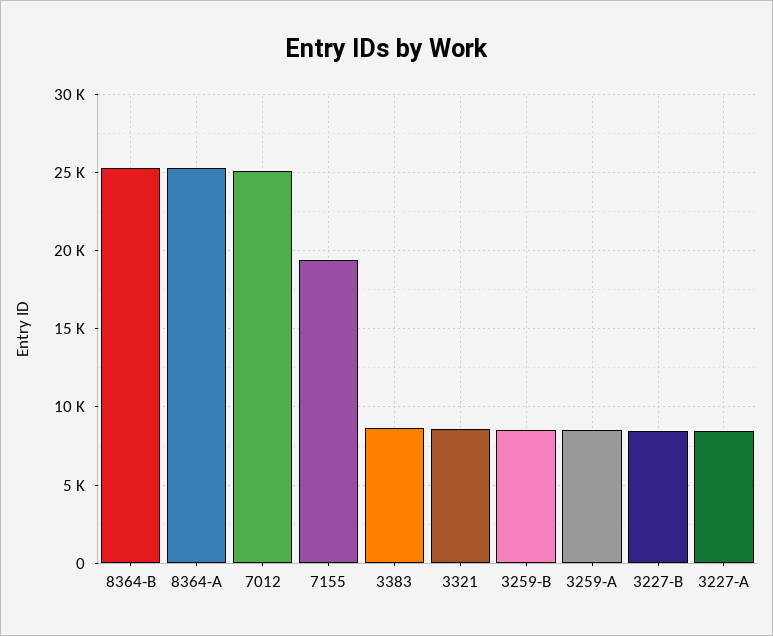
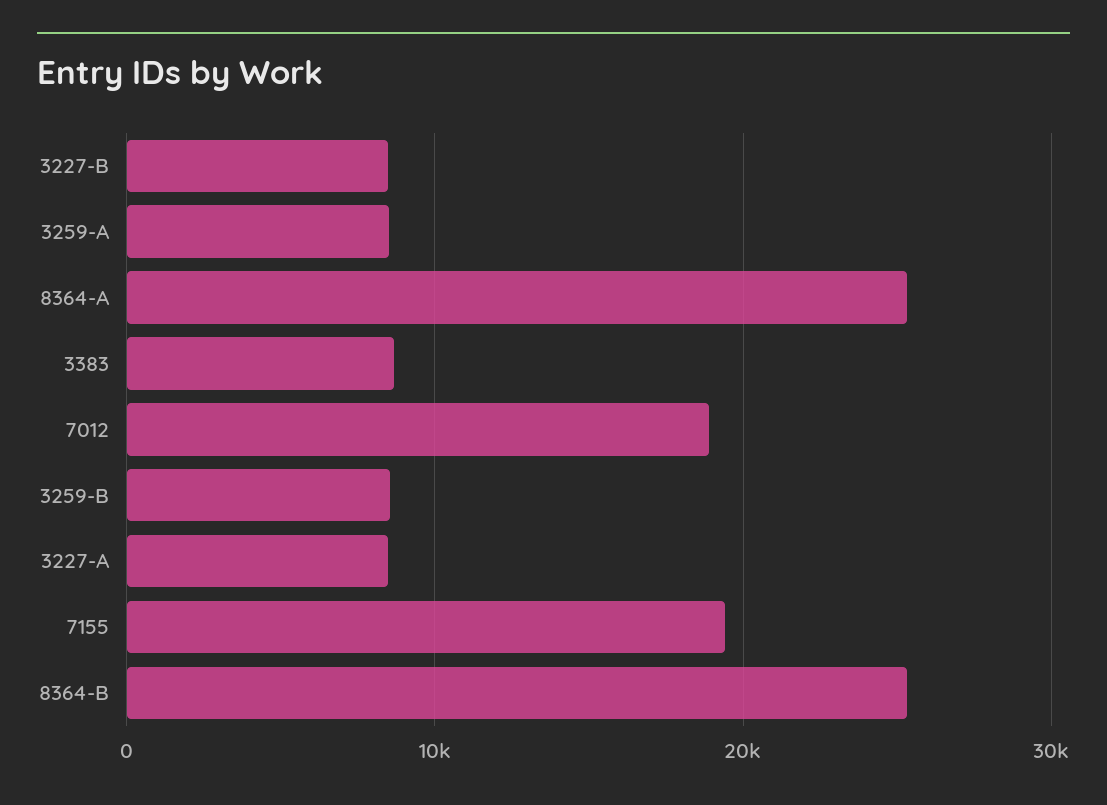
7012: 25000 -> 19000
3321: 8500 -> none

